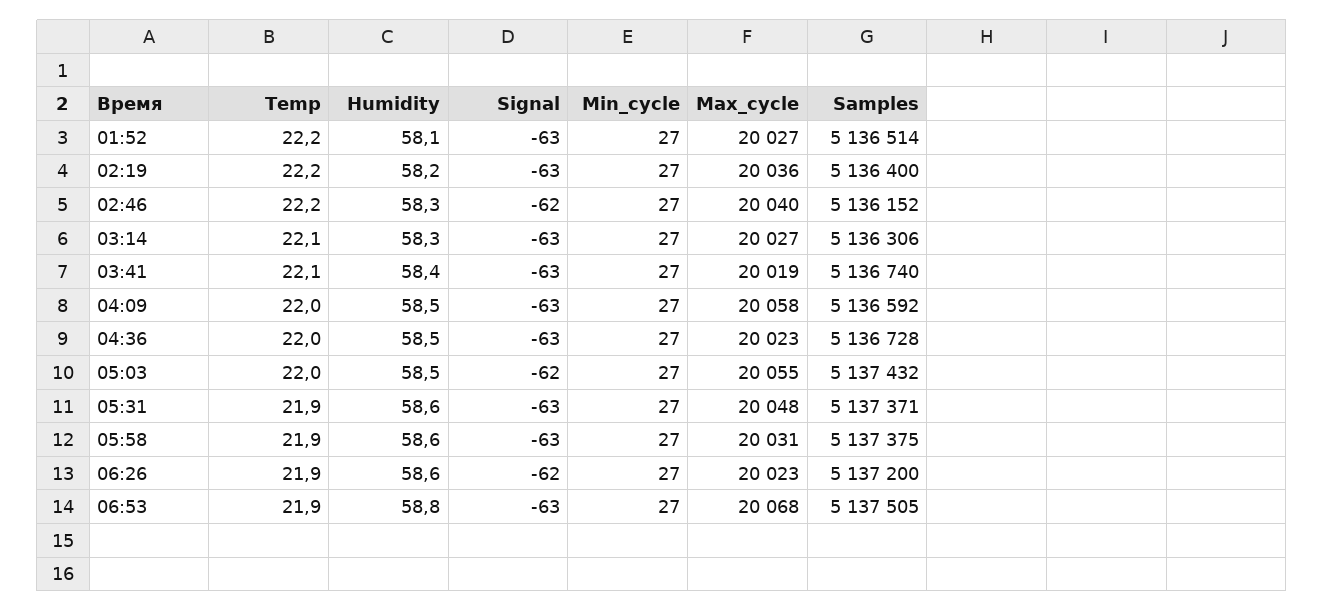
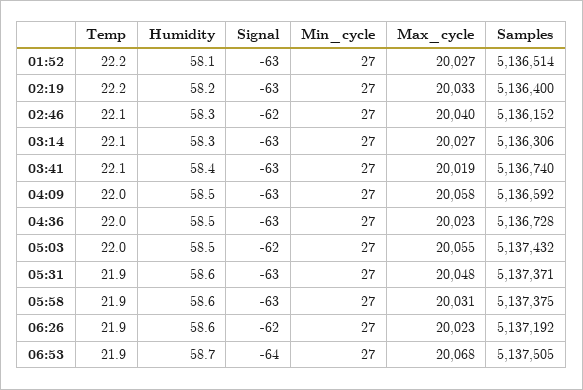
Max_cycle, 02:19: 20036 -> 20033
Temp, 02:46: 22.2 -> 22.1
Samples, 06:26: 5137200 -> 5137192
Humidity, 06:53: 58.8 -> 58.7
Signal, 06:53: -63 -> -64

